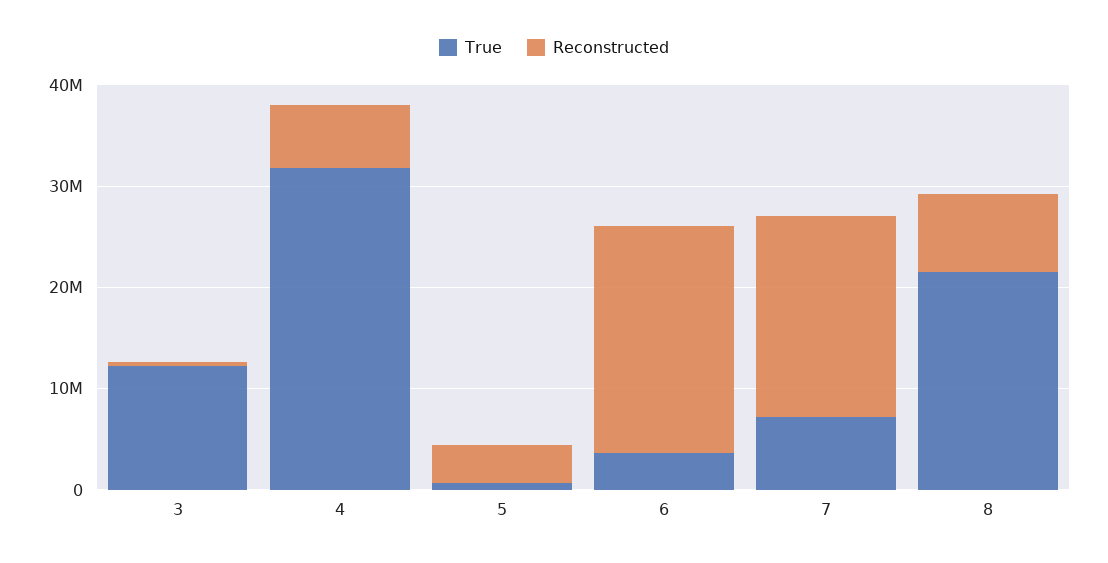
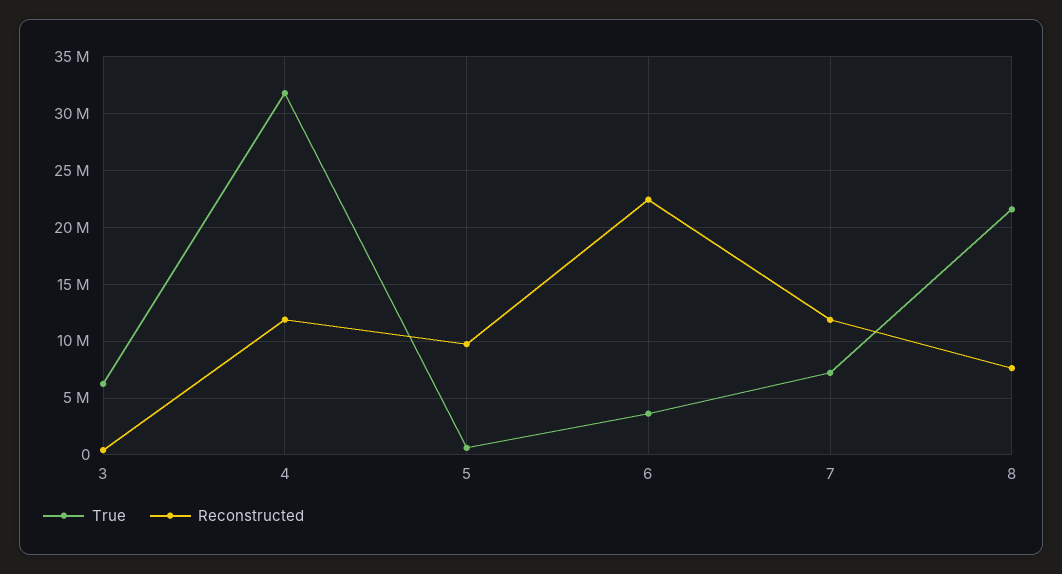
True, 3: 12000000 -> 6000000
Reconstructed, 4: 6000000 -> 12000000
Reconstructed, 5: 4000000 -> 10000000
Reconstructed, 7: 20000000 -> 12000000

